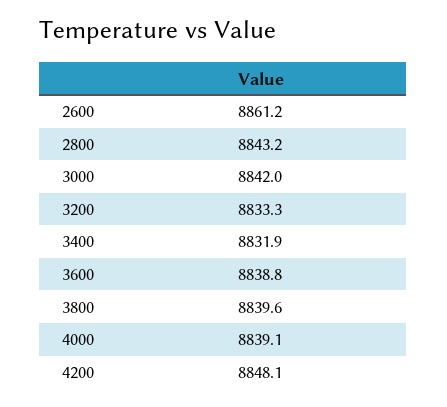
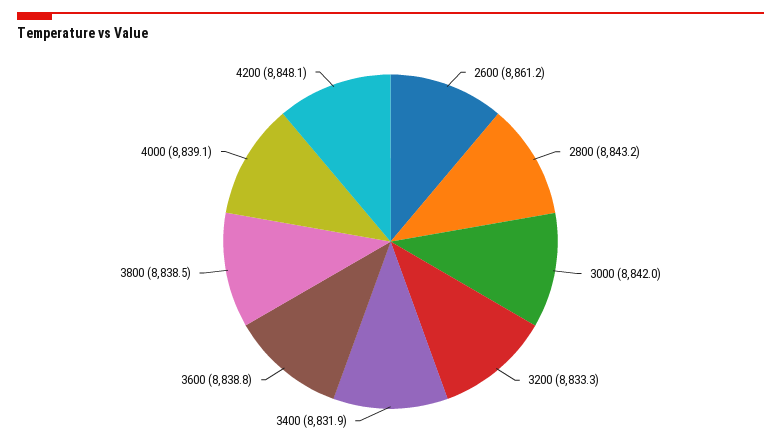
3800: 8839.6 -> 8838.5

